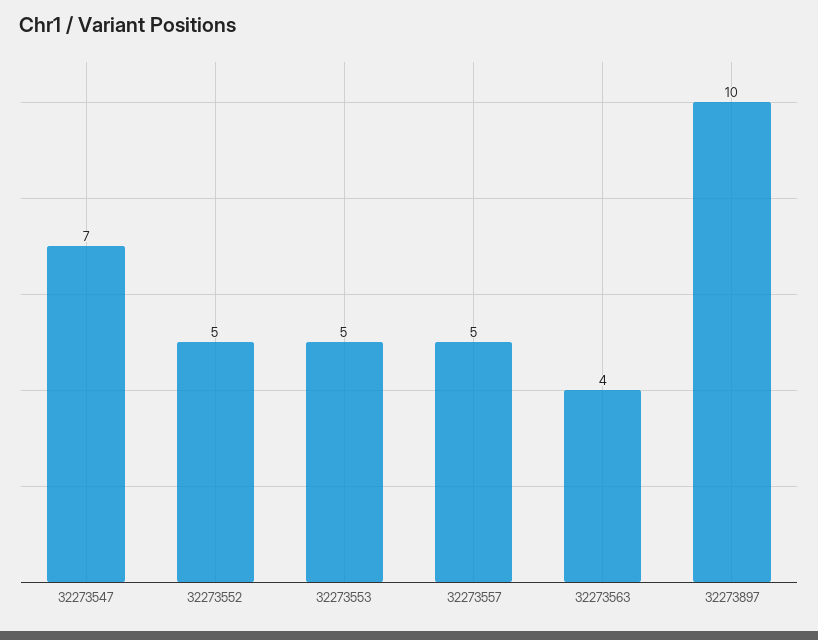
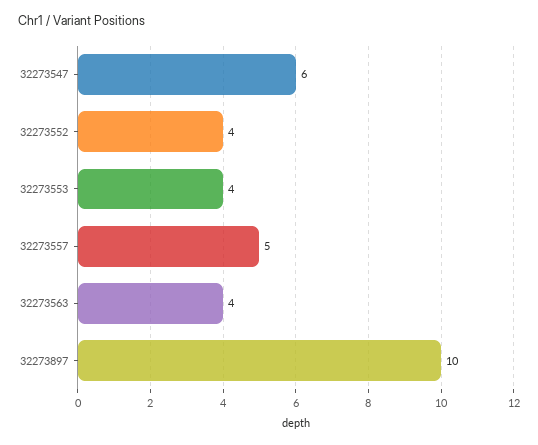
32273547: 7 -> 6
32273552: 5 -> 4
32273553: 5 -> 4

